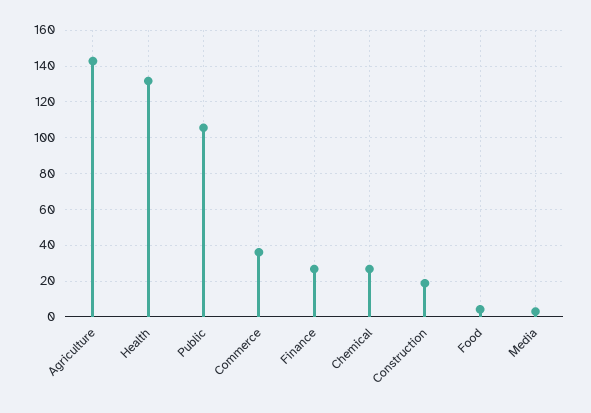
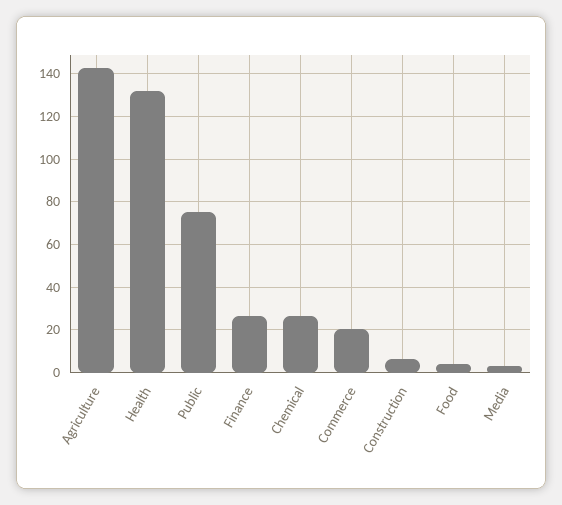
Public: 105 -> 75
Commerce: 35 -> 20
Construction: 20 -> 5

